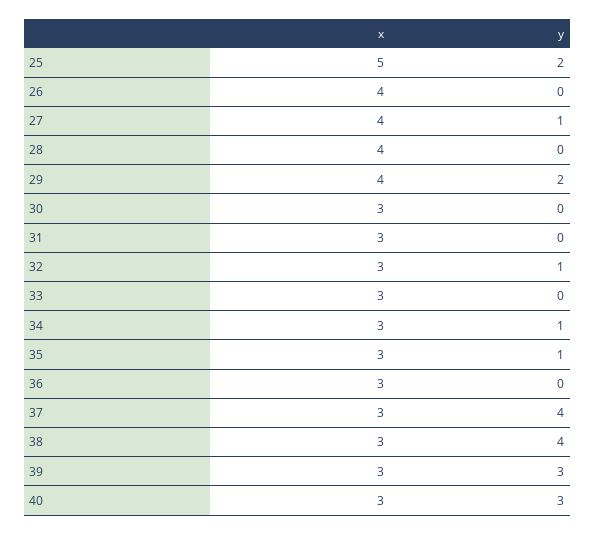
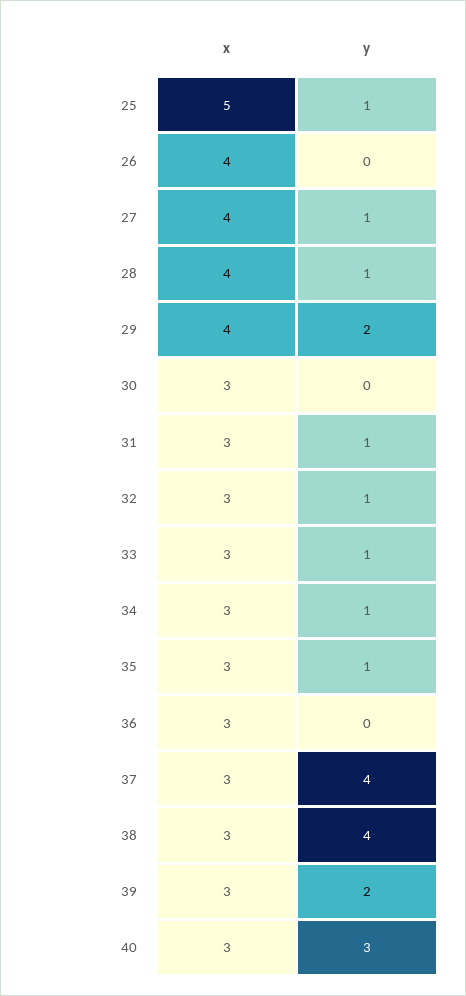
y, 25: 2 -> 1
y, 28: 0 -> 1
y, 31: 0 -> 1
y, 33: 0 -> 1
y, 39: 3 -> 2

